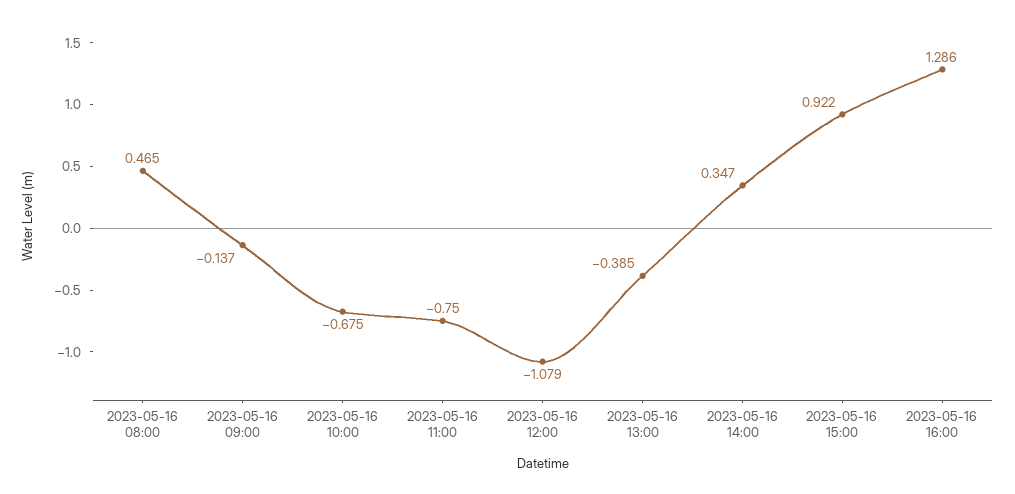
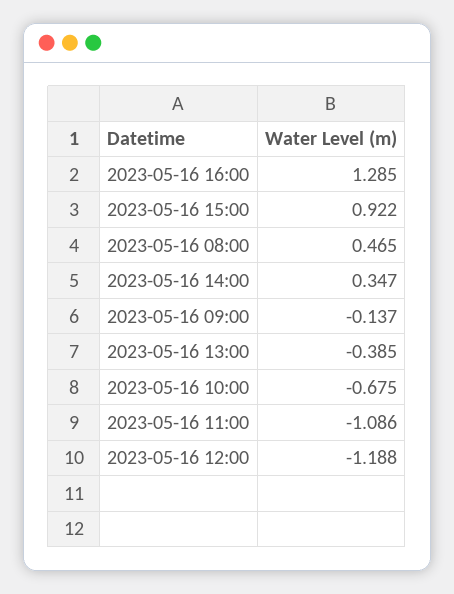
2023-05-16 11:00: -0.75 -> -1.086
2023-05-16 12:00: -1.079 -> -1.188
2023-05-16 16:00: 1.286 -> 1.285

